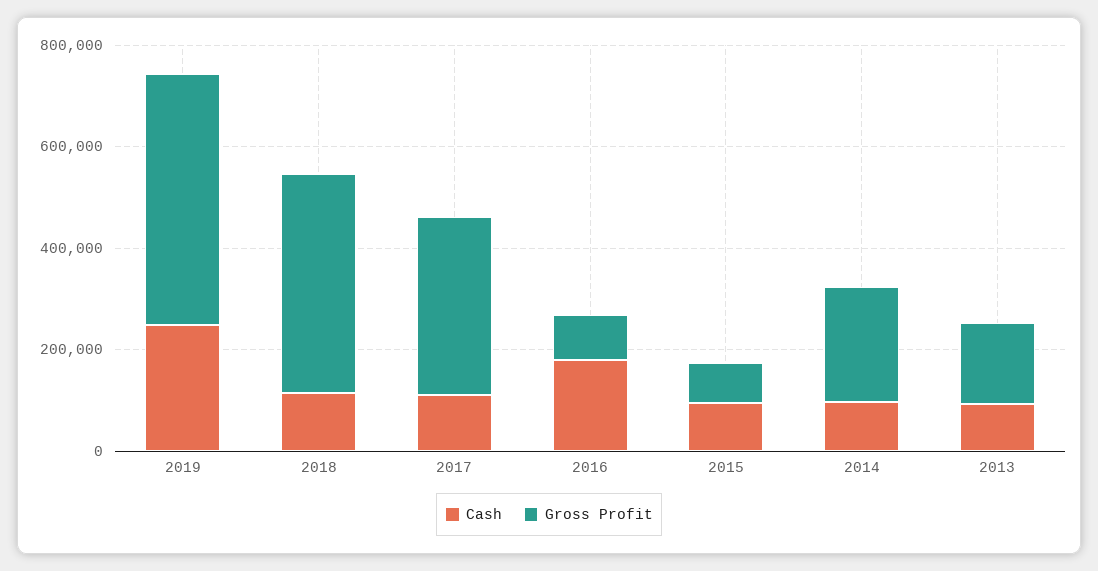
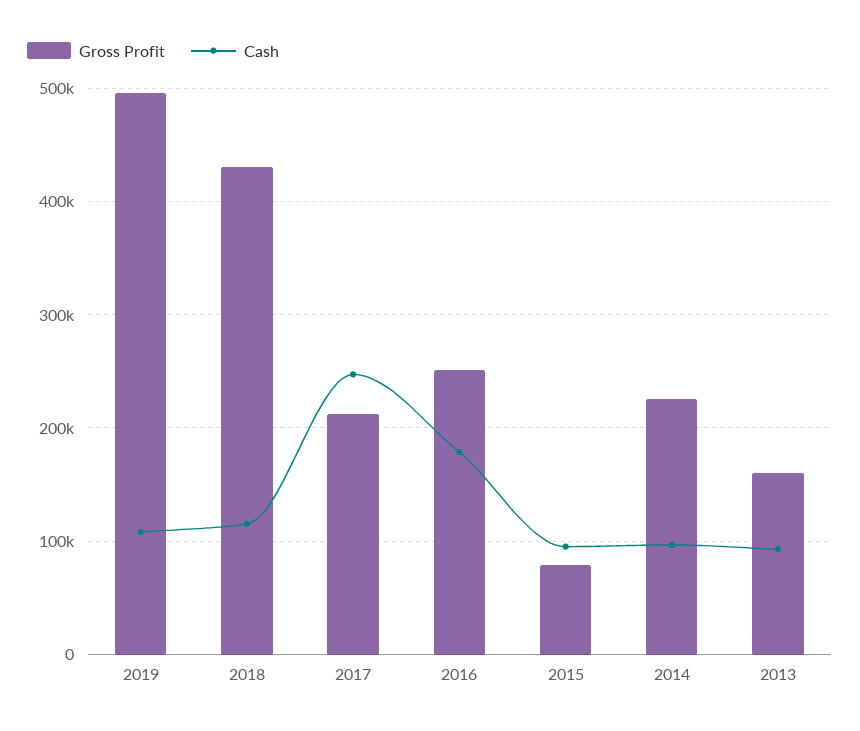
Cash, 2019: 250000 -> 110000
Cash, 2017: 100000 -> 250000
Gross Profit, 2017: 350000 -> 210000
Gross Profit, 2016: 100000 -> 250000

